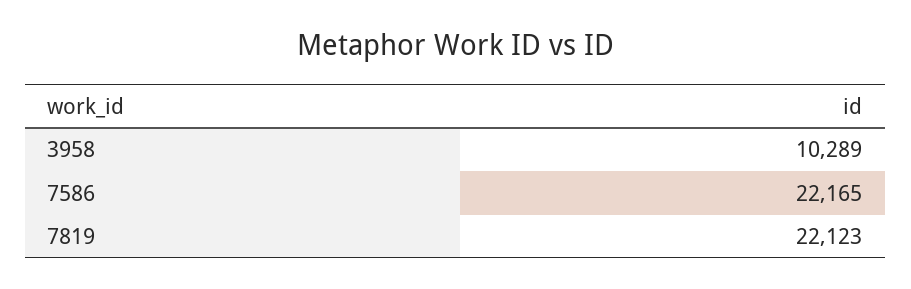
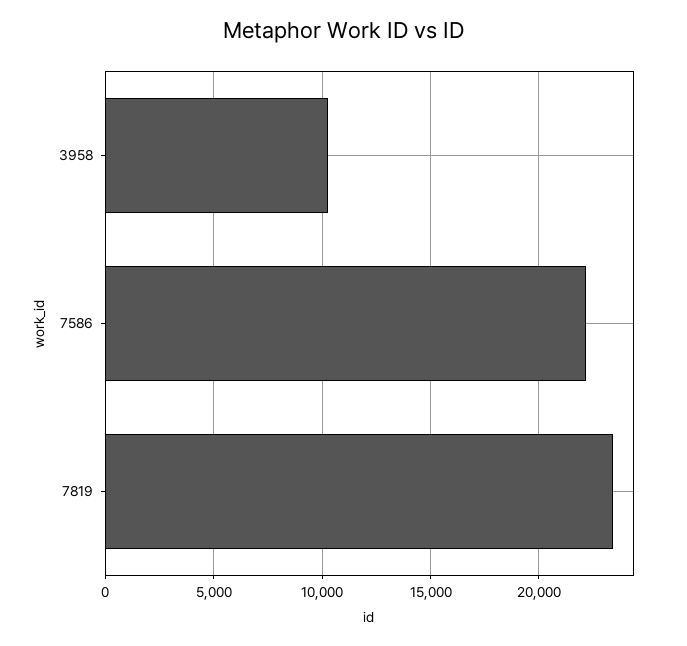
7819: 22123 -> 23500

